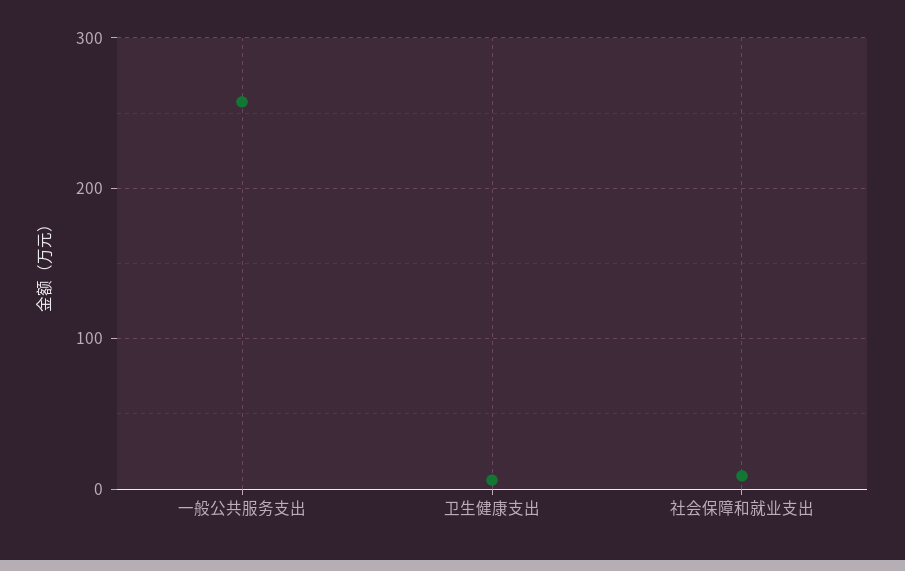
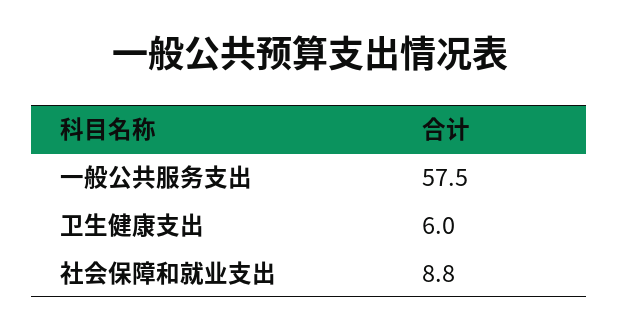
一般公共服务支出: 260 -> 57.5

